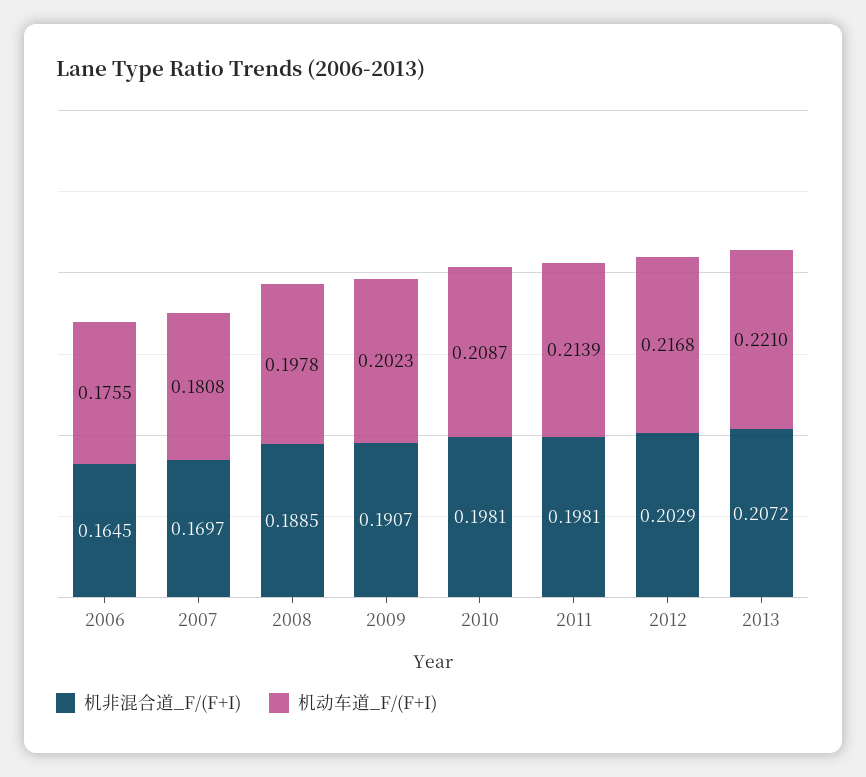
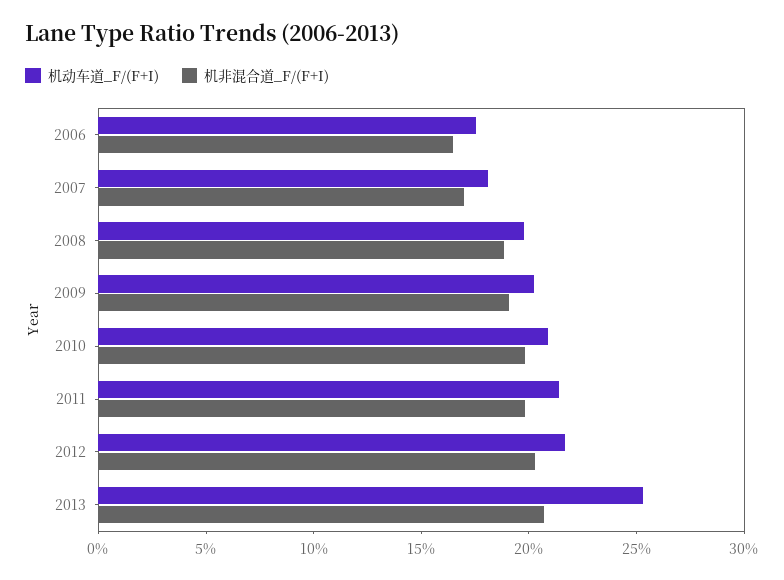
机动车道_F/(F+I), 2013: 0.221 -> 0.25

